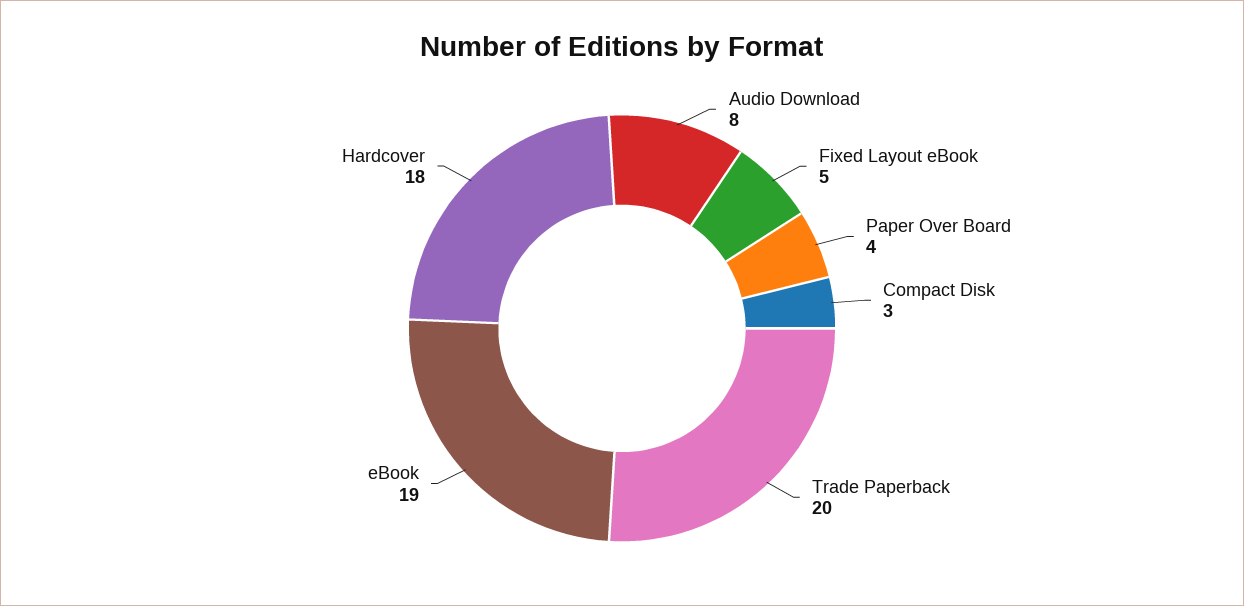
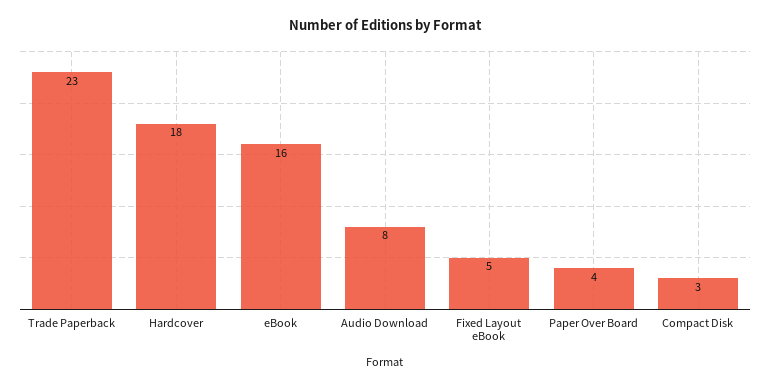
Trade Paperback: 20 -> 23
eBook: 19 -> 16

